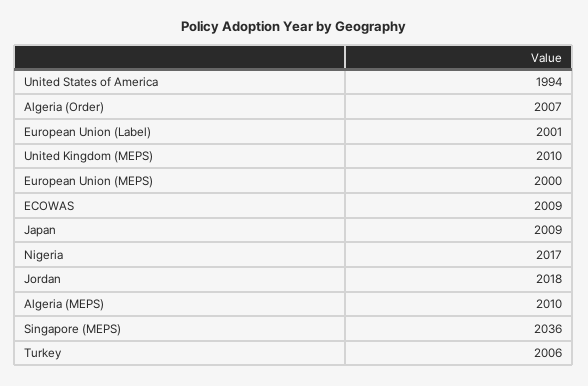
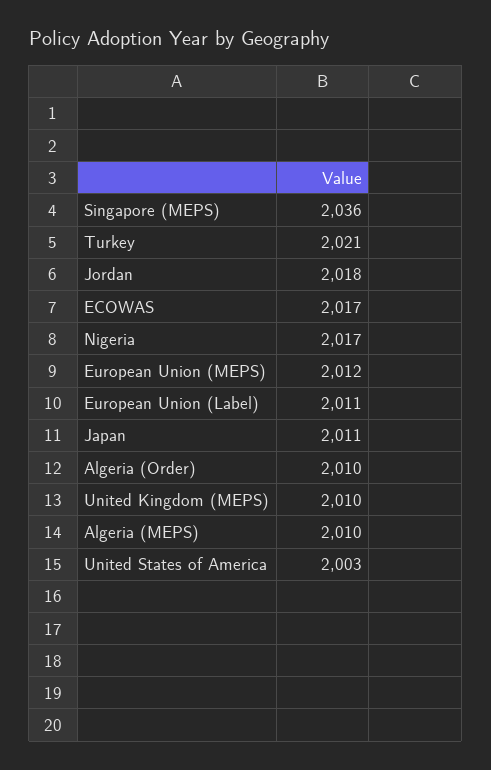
United States of America: 1994 -> 2003
Algeria (Order): 2007 -> 2010
European Union (Label): 2001 -> 2011
European Union (MEPS): 2000 -> 2012
ECOWAS: 2009 -> 2017
Japan: 2009 -> 2011
Turkey: 2006 -> 2021

